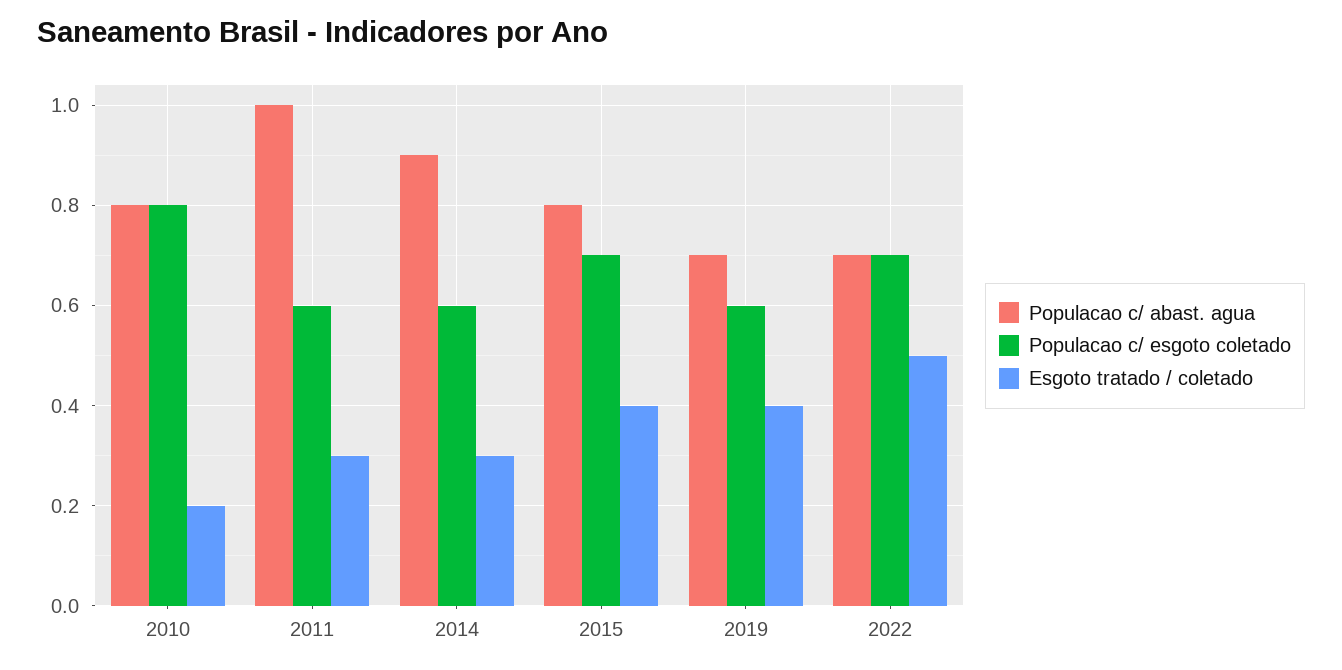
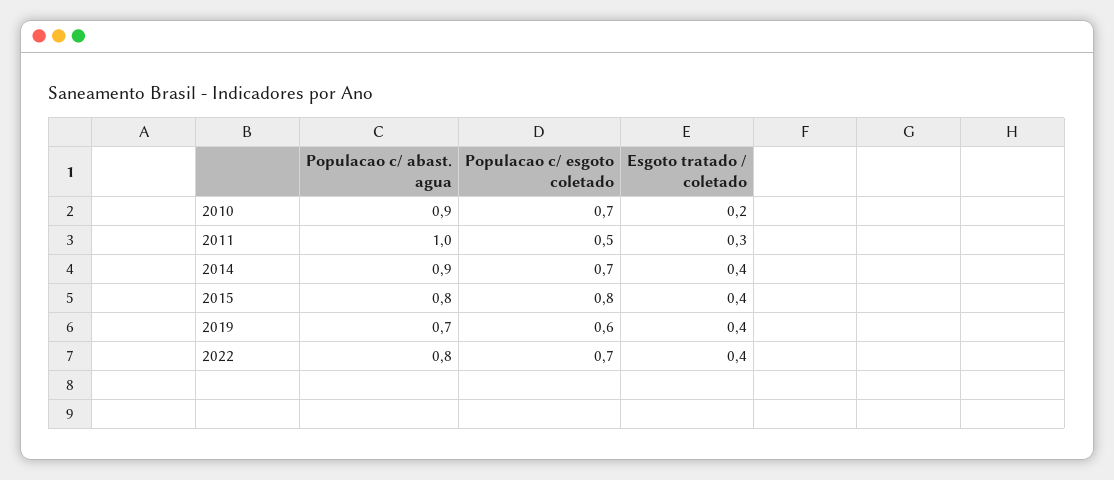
Populacao c/ abast. agua, 2010: 0.8 -> 0.9
Populacao c/ esgoto coletado, 2010: 0.8 -> 0.7
Populacao c/ esgoto coletado, 2011: 0.6 -> 0.5
Populacao c/ esgoto coletado, 2014: 0.6 -> 0.7
Esgoto tratado / coletado, 2014: 0.3 -> 0.4
Populacao c/ esgoto coletado, 2015: 0.7 -> 0.8
Populacao c/ abast. agua, 2022: 0.7 -> 0.8
Esgoto tratado / coletado, 2022: 0.5 -> 0.4

